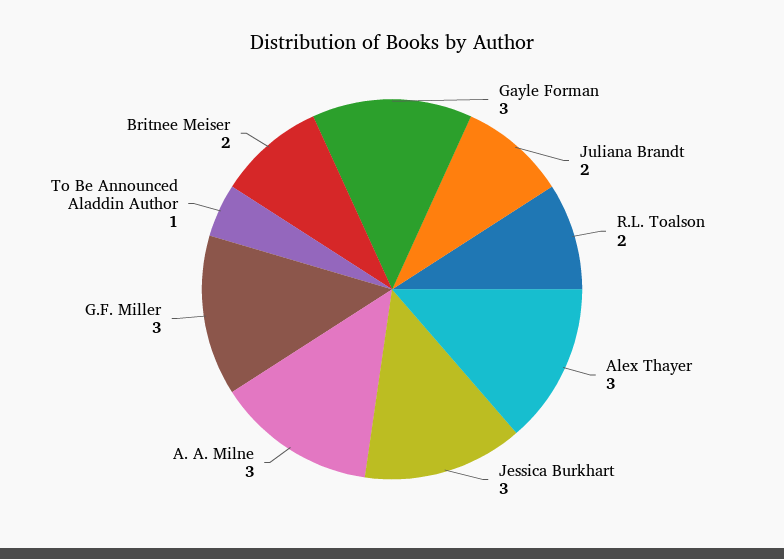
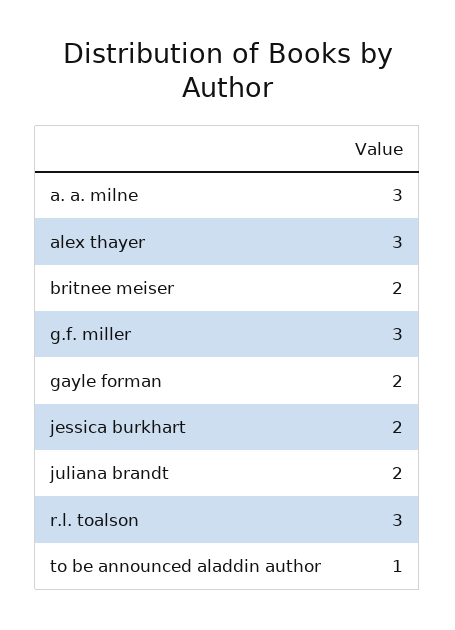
Gayle Forman: 3 -> 2
R.L. Toalson: 2 -> 3
Jessica Burkhart: 3 -> 2

